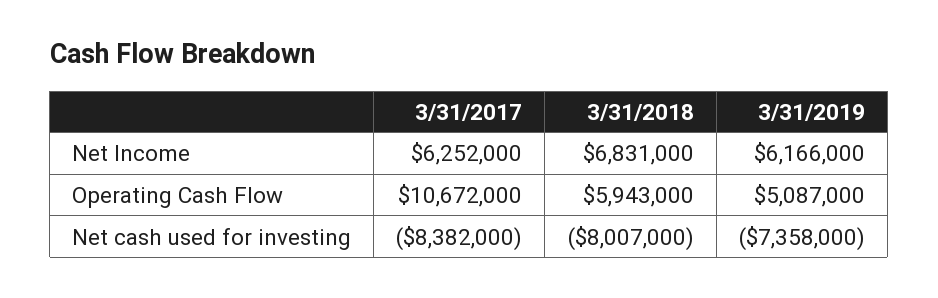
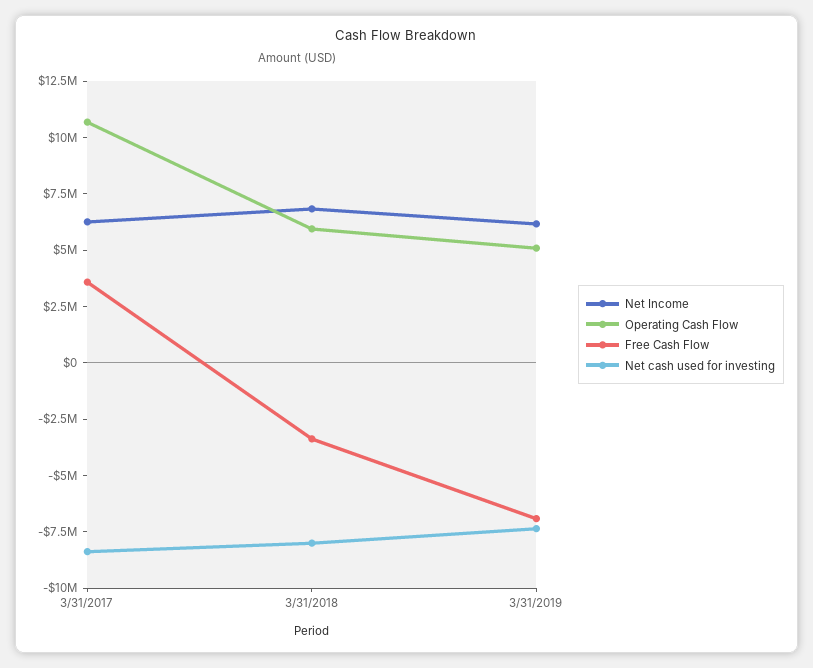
Free Cash Flow, 3/31/2017: none -> 3500000
Free Cash Flow, 3/31/2018: none -> -3500000
Free Cash Flow, 3/31/2019: none -> -7000000

